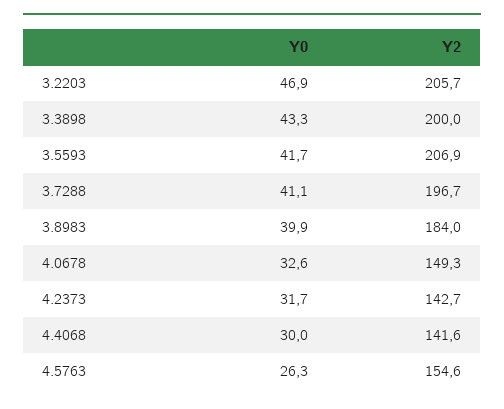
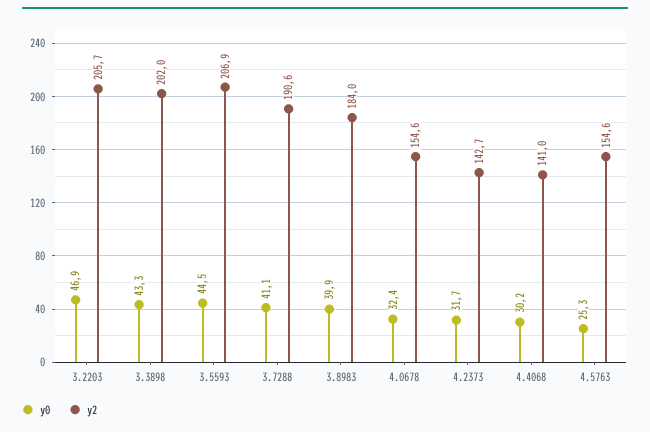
Y2, 3.3898: 200 -> 202
Y0, 3.5593: 41.7 -> 44.5
Y2, 3.7288: 196.7 -> 190.6
Y0, 4.0678: 32.6 -> 32.4
Y2, 4.0678: 149.3 -> 154.6
Y0, 4.4068: 30 -> 30.2
Y2, 4.4068: 141.6 -> 141
Y0, 4.5763: 26.3 -> 25.3

